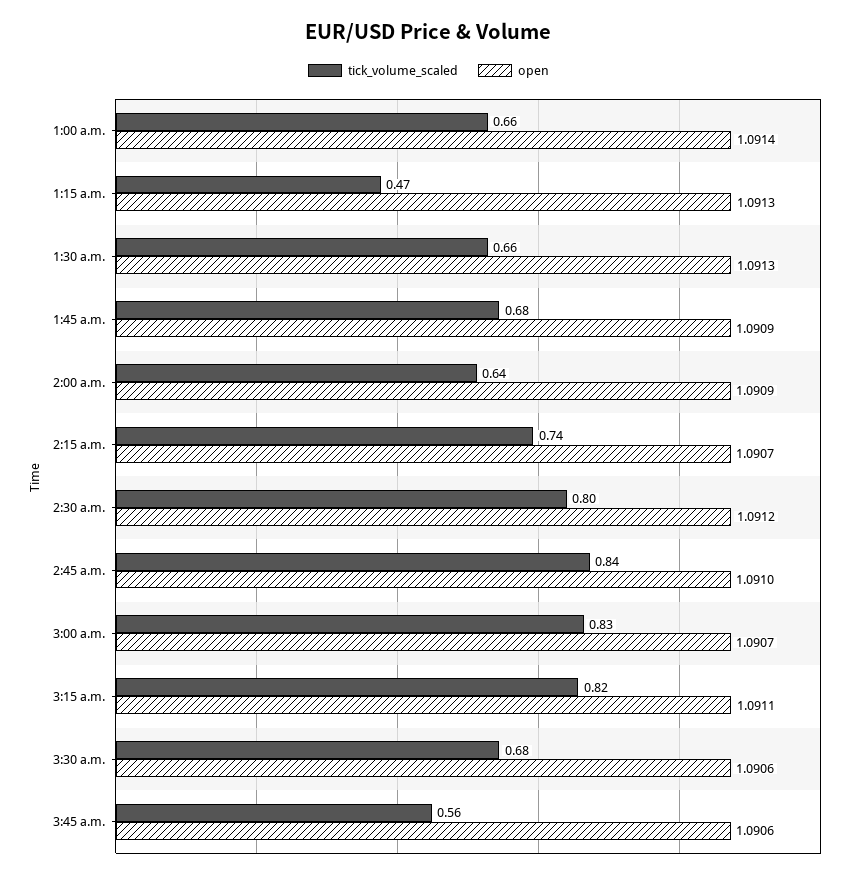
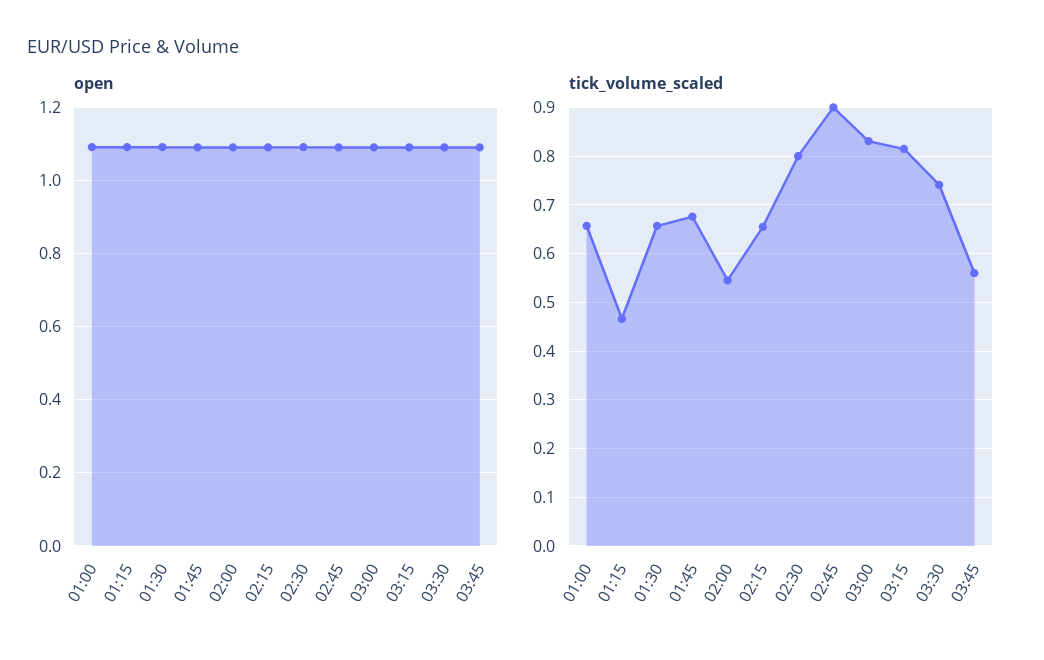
tick_volume_scaled, 2:00 a.m.: 0.64 -> 0.54
tick_volume_scaled, 2:15 a.m.: 0.74 -> 0.66
tick_volume_scaled, 2:45 a.m.: 0.84 -> 0.9
tick_volume_scaled, 3:30 a.m.: 0.68 -> 0.74

